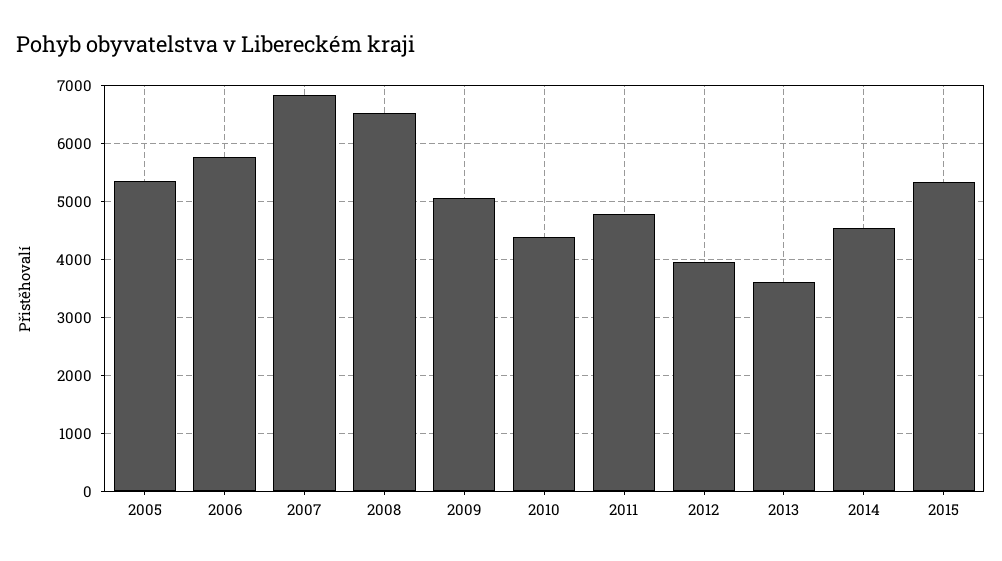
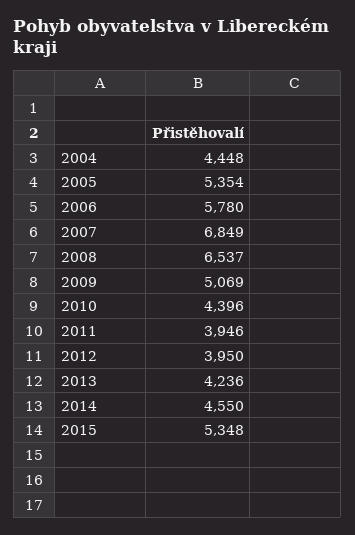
2011: 4800 -> 3946
2013: 3600 -> 4236
2004: none -> 4448

